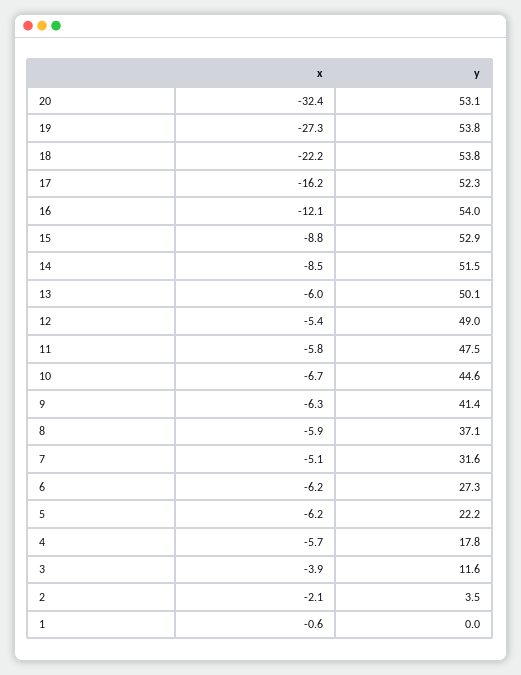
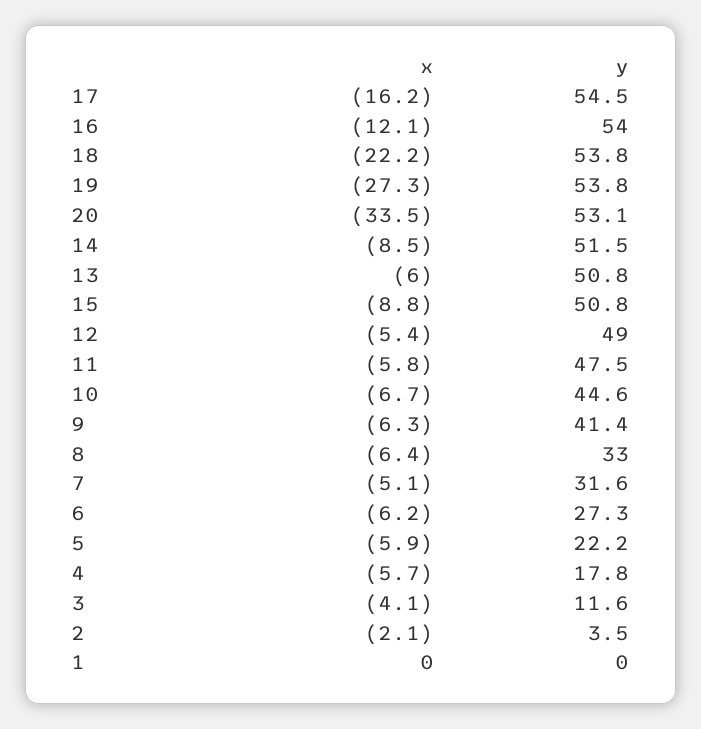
x, 20: -32.4 -> -33.5
y, 17: 52.3 -> 54.5
y, 15: 52.9 -> 50.8
y, 13: 50.1 -> 50.8
x, 8: -5.9 -> -6.4
y, 8: 37.1 -> 33
x, 5: -6.2 -> -5.9
x, 3: -3.9 -> -4.1
x, 1: -0.6 -> 0

